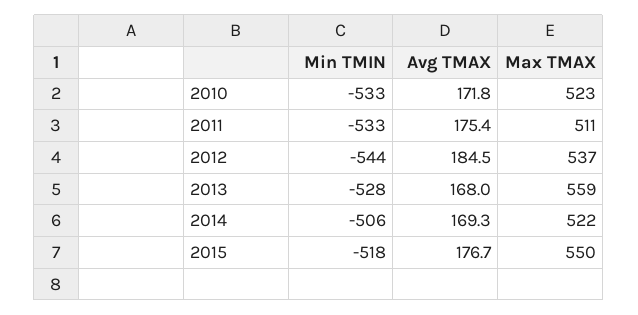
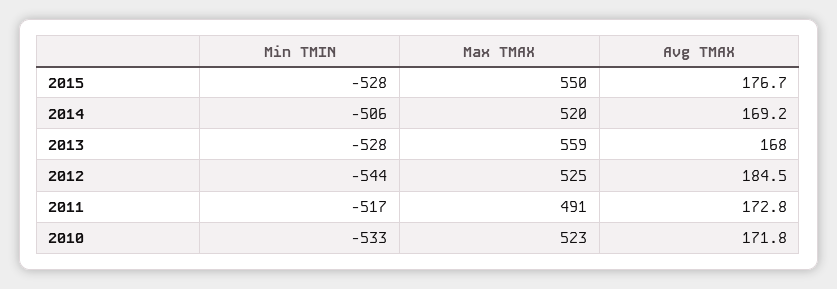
Min TMIN, 2011: -533 -> -517
Avg TMAX, 2011: 175.4 -> 172.8
Max TMAX, 2011: 511 -> 491
Max TMAX, 2012: 537 -> 525
Avg TMAX, 2014: 169.3 -> 169.2
Max TMAX, 2014: 522 -> 520
Min TMIN, 2015: -518 -> -528

